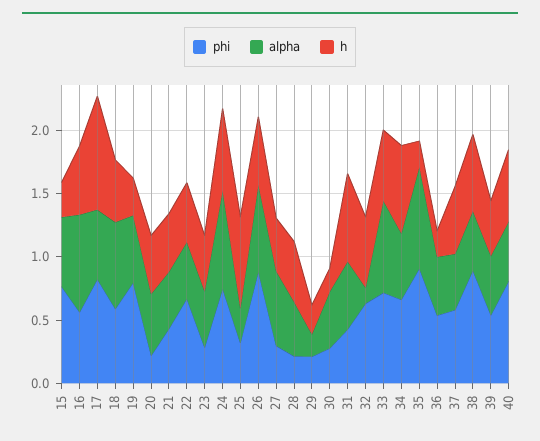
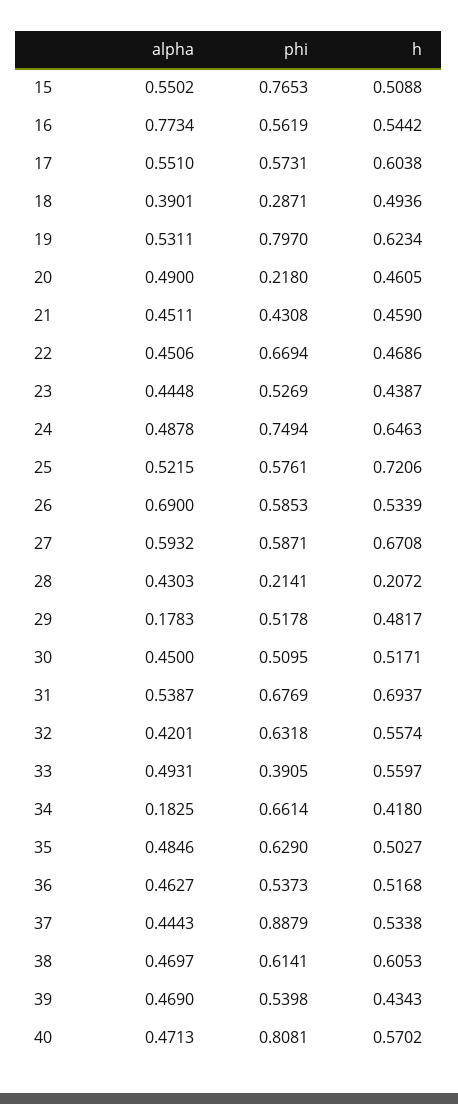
h, 15: 0.3 -> 0.5088
phi, 17: 0.8 -> 0.5731
h, 17: 0.9 -> 0.6038
phi, 18: 0.6 -> 0.2871
alpha, 18: 0.7 -> 0.3901
h, 19: 0.3 -> 0.6234
phi, 23: 0.3 -> 0.5269
alpha, 24: 0.8 -> 0.4878
phi, 25: 0.3 -> 0.5761
alpha, 25: 0.3 -> 0.5215
phi, 26: 0.9 -> 0.5853
phi, 27: 0.3 -> 0.5871
h, 27: 0.4 -> 0.6708
h, 28: 0.5 -> 0.2072
phi, 29: 0.2 -> 0.5178
h, 29: 0.2 -> 0.4817
phi, 30: 0.3 -> 0.5095
h, 30: 0.2 -> 0.5171
phi, 31: 0.4 -> 0.6769
alpha, 32: 0.1 -> 0.4201
phi, 33: 0.7 -> 0.3905
alpha, 33: 0.7 -> 0.4931
alpha, 34: 0.5 -> 0.1825
h, 34: 0.7 -> 0.418
phi, 35: 0.9 -> 0.629
alpha, 35: 0.8 -> 0.4846
h, 35: 0.2 -> 0.5027
h, 36: 0.2 -> 0.5168
phi, 37: 0.6 -> 0.8879
phi, 38: 0.9 -> 0.6141

